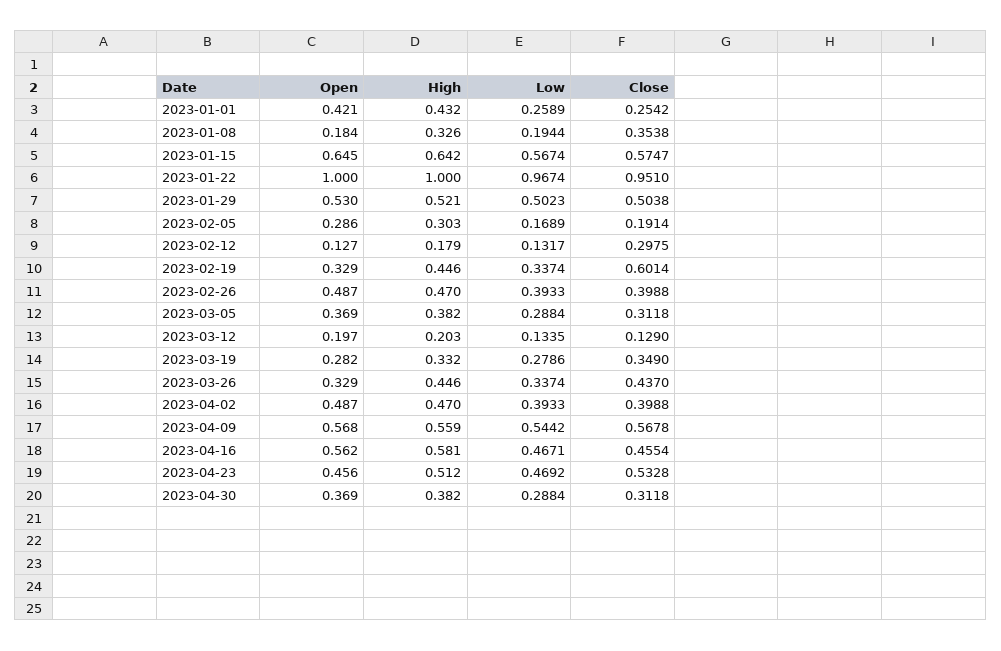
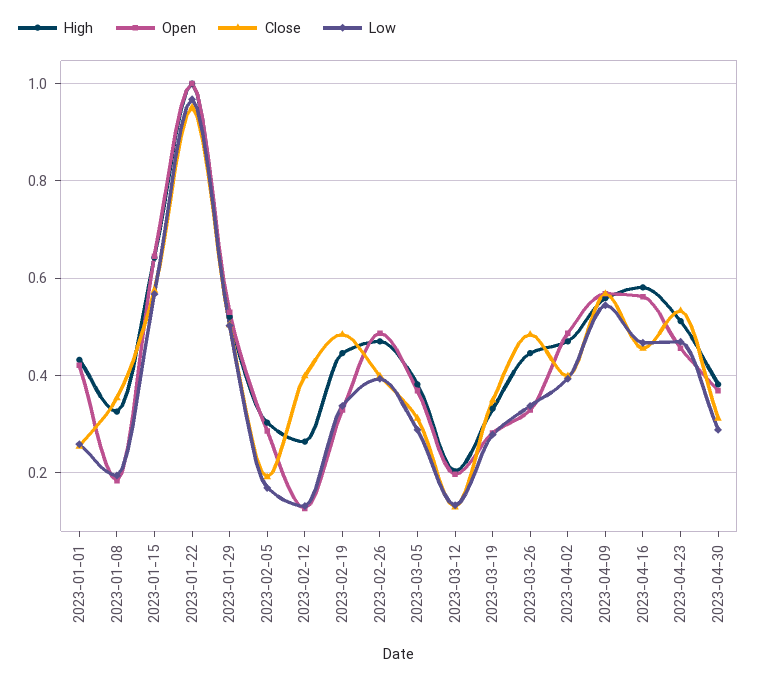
High, 2023-02-12: 0.179 -> 0.26
Close, 2023-02-12: 0.2975 -> 0.4
Close, 2023-02-19: 0.6014 -> 0.48
Close, 2023-03-26: 0.437 -> 0.48

